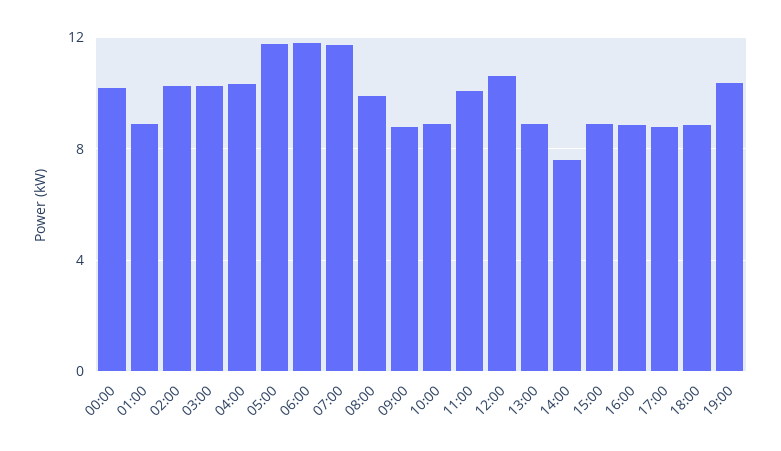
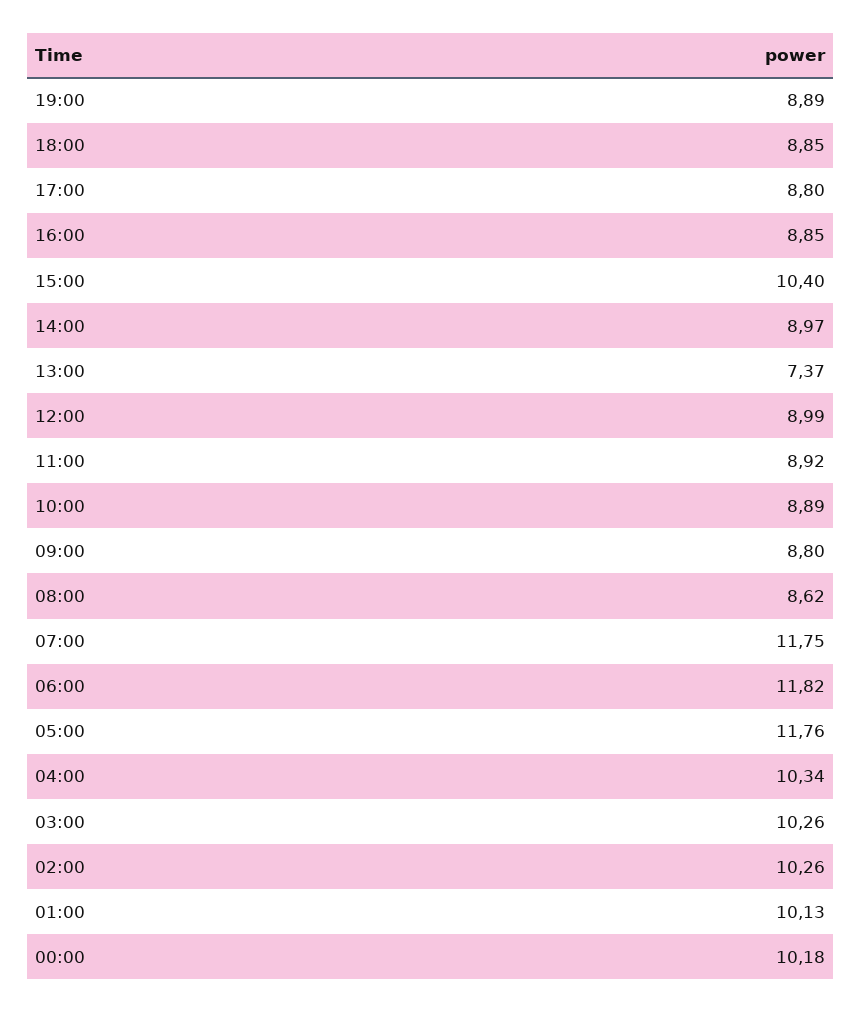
01:00: 9 -> 10.13
08:00: 10 -> 8.62
11:00: 10 -> 8.92
12:00: 10.5 -> 8.99
13:00: 9 -> 7.37
14:00: 7.5 -> 8.97
15:00: 9 -> 10.4
19:00: 10.5 -> 8.89

